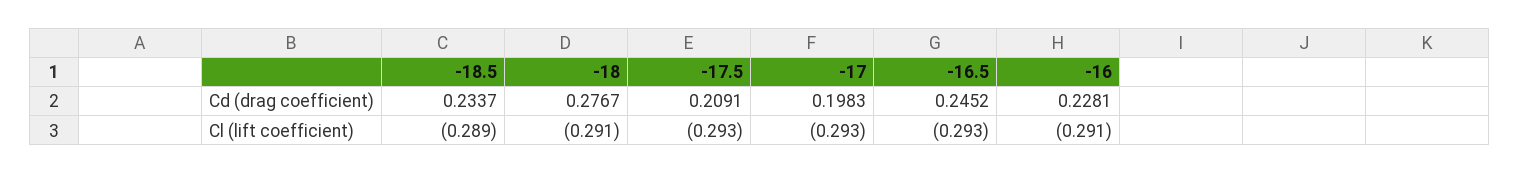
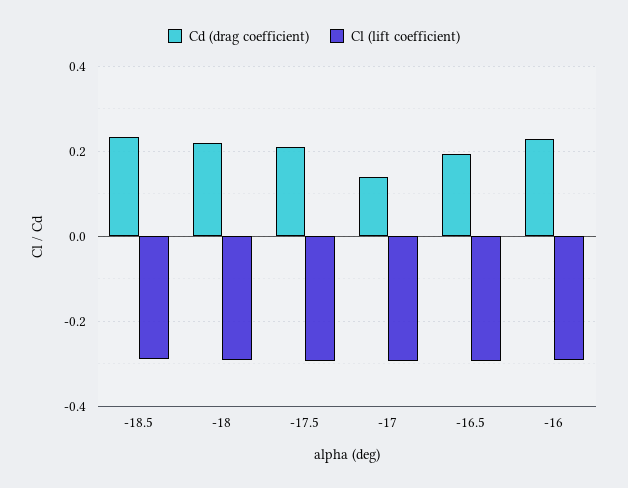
Cd (drag coefficient), -18: 0.2767 -> 0.22
Cd (drag coefficient), -17: 0.1983 -> 0.14
Cd (drag coefficient), -16.5: 0.2452 -> 0.2

